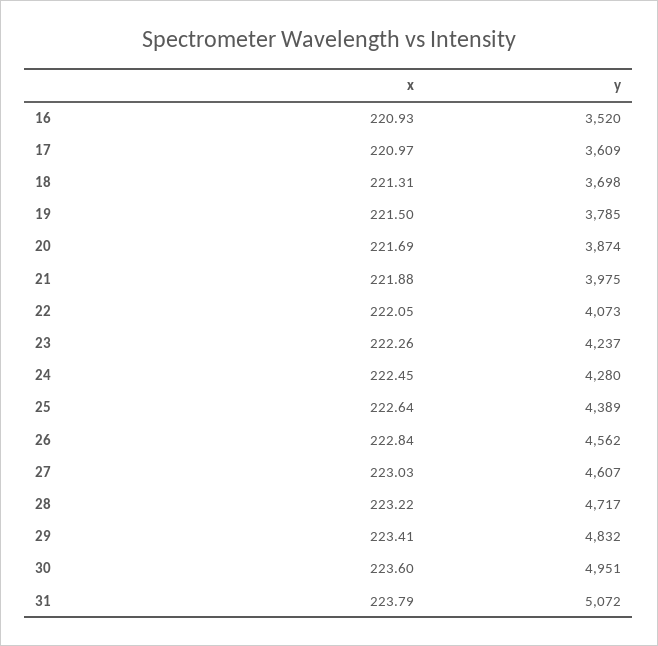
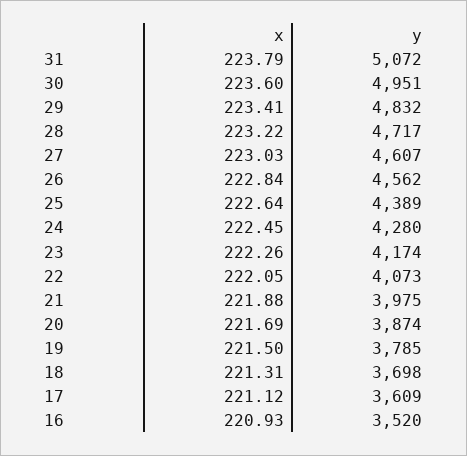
x, 17: 220.97 -> 221.12
y, 23: 4237 -> 4174

